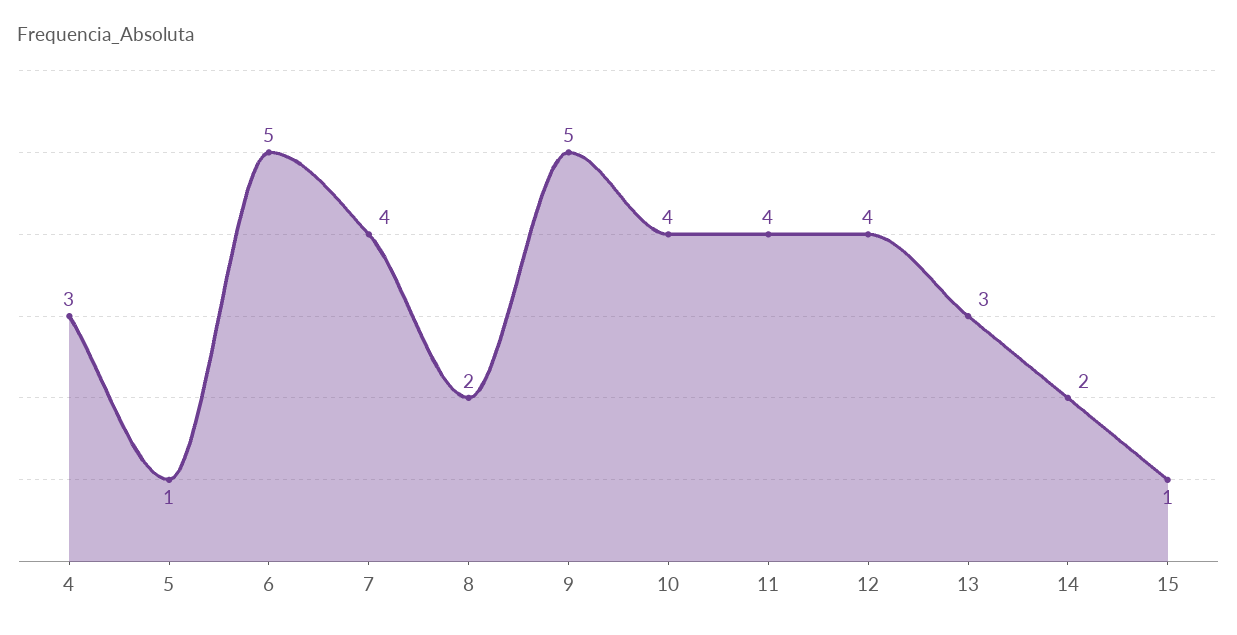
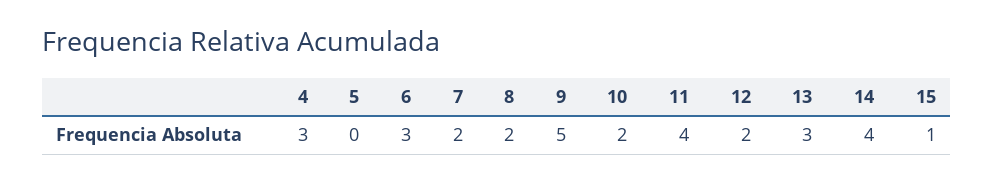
5: 1 -> 0
6: 5 -> 3
7: 4 -> 2
10: 4 -> 2
12: 4 -> 2
14: 2 -> 4

